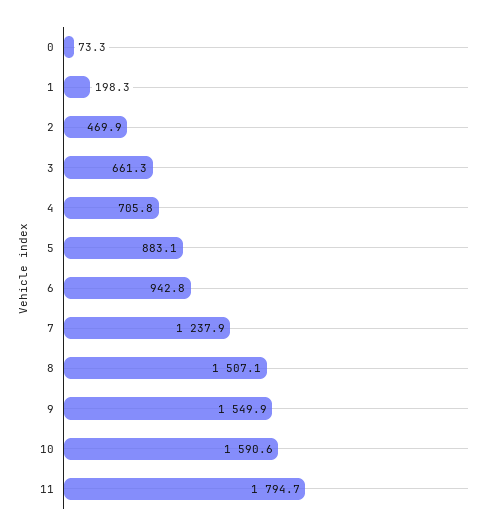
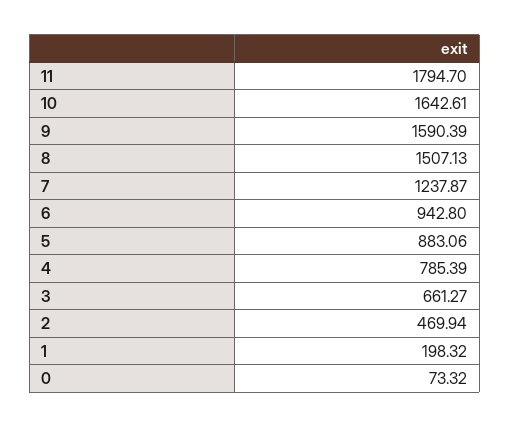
4: 705.8 -> 785.39
9: 1549.9 -> 1590.39
10: 1590.6 -> 1642.61

